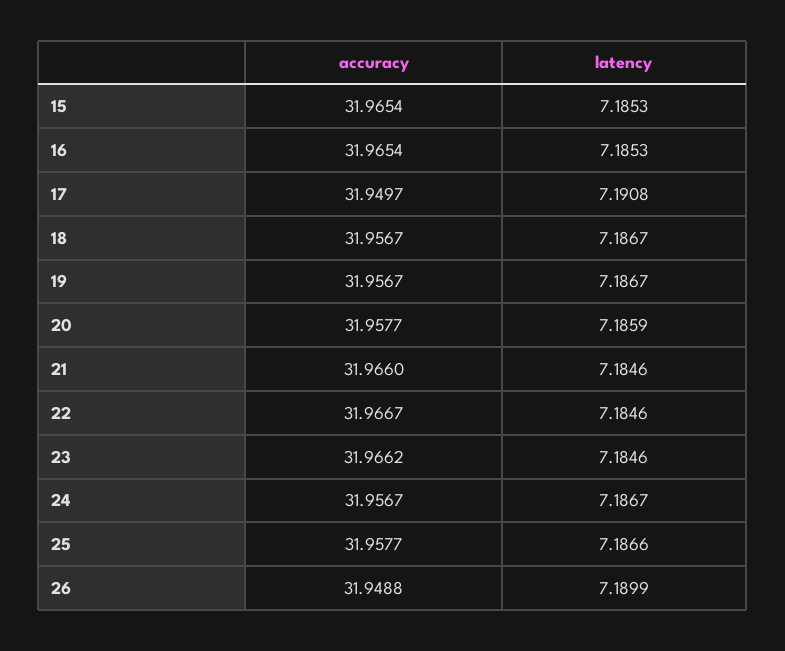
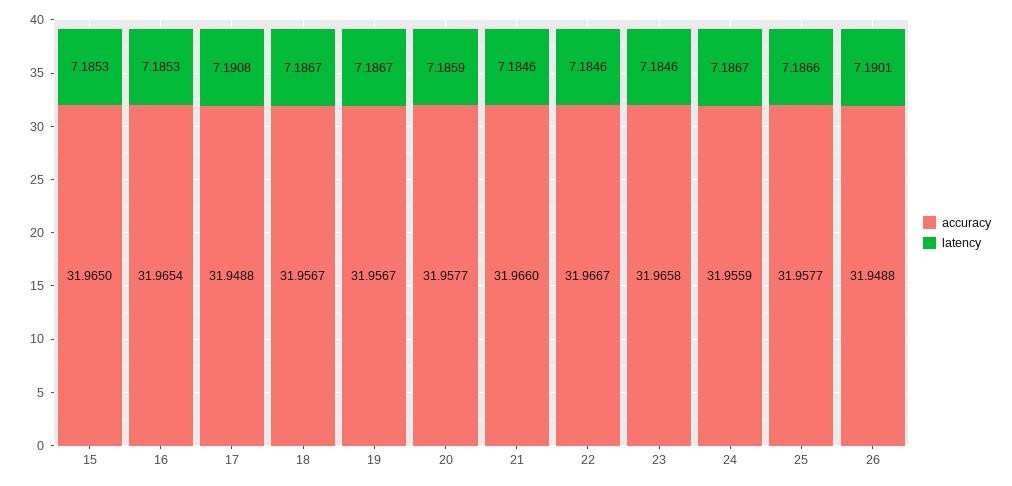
accuracy, 15: 31.9654 -> 31.965
accuracy, 17: 31.9497 -> 31.9488
accuracy, 23: 31.9662 -> 31.9658
accuracy, 24: 31.9567 -> 31.9559
latency, 26: 7.1899 -> 7.1901

